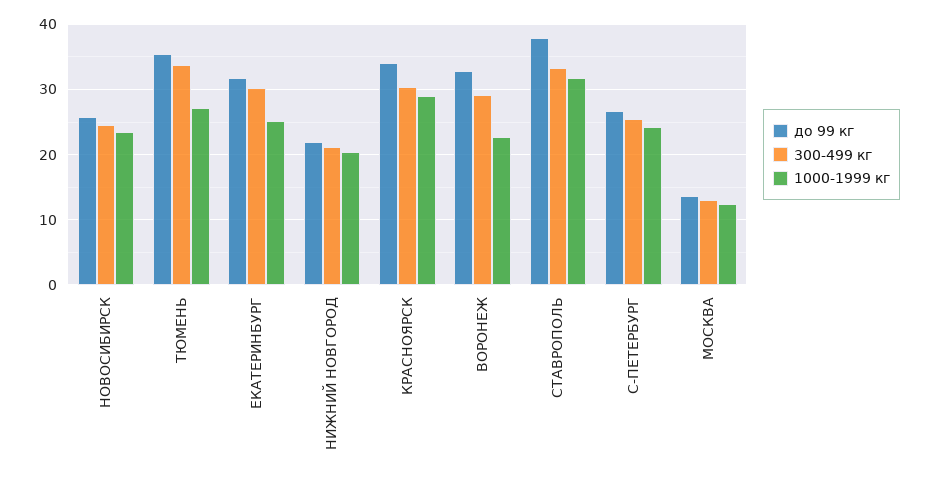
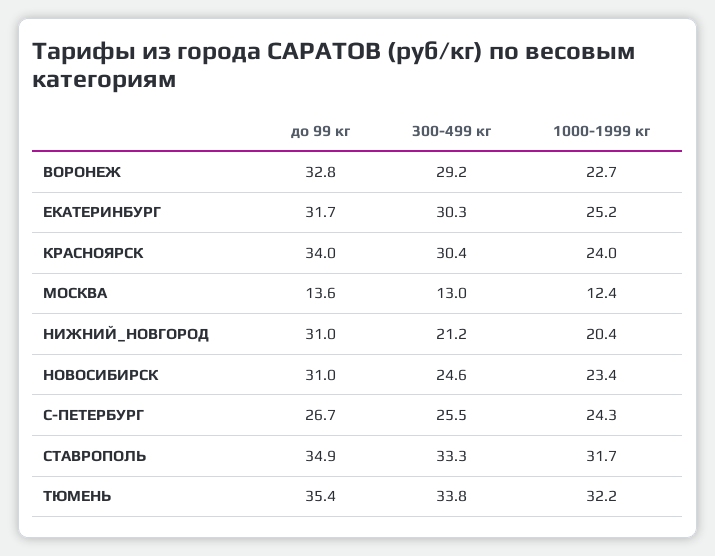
до 99 кг, НОВОСИБИРСК: 26 -> 31
1000-1999 кг, ТЮМЕНЬ: 27 -> 32.2
до 99 кг, НИЖНИЙ НОВГОРОД: 22 -> 31
1000-1999 кг, КРАСНОЯРСК: 29 -> 24
до 99 кг, СТАВРОПОЛЬ: 38 -> 34.9

